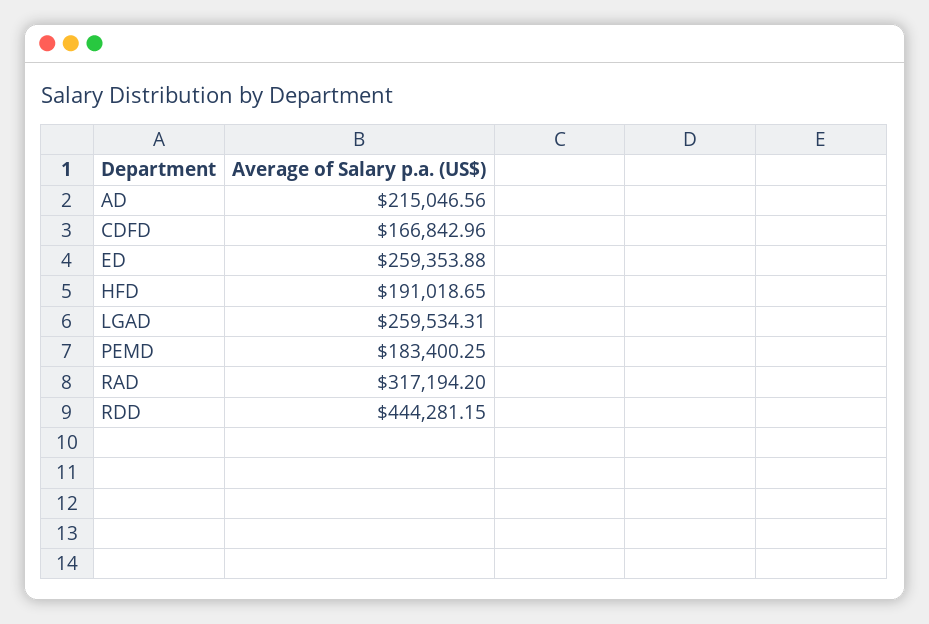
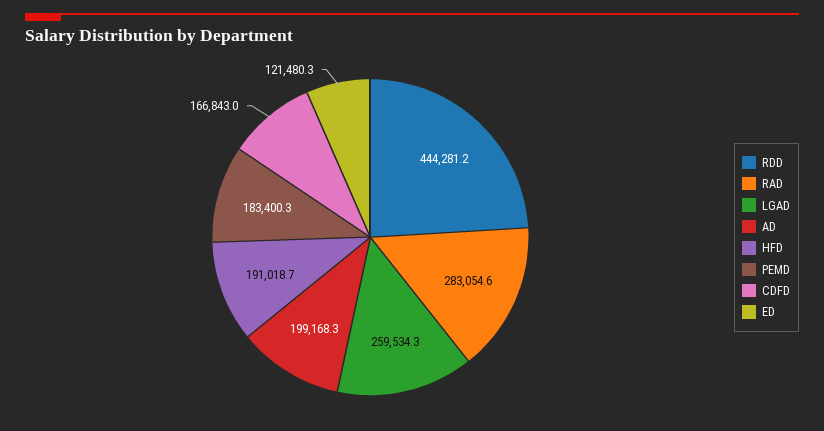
AD: 215046.56 -> 199168.3
ED: 259353.88 -> 121480.3
RAD: 317194.2 -> 283054.6

